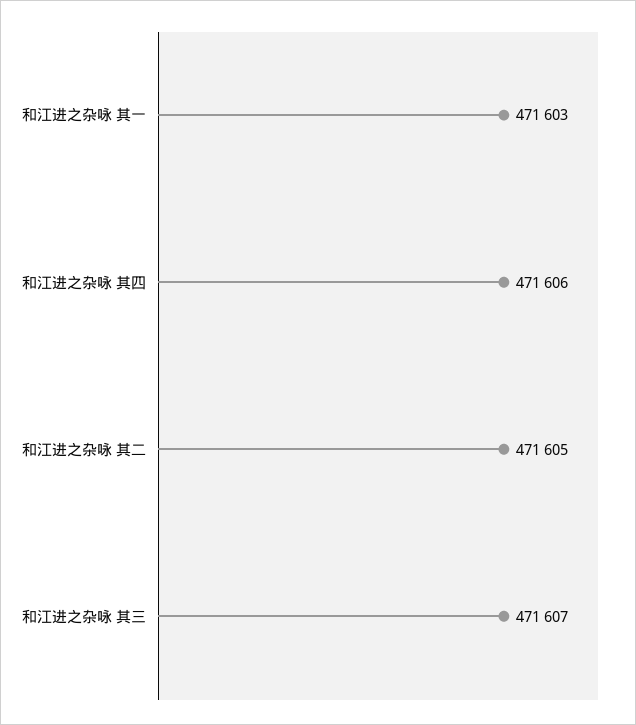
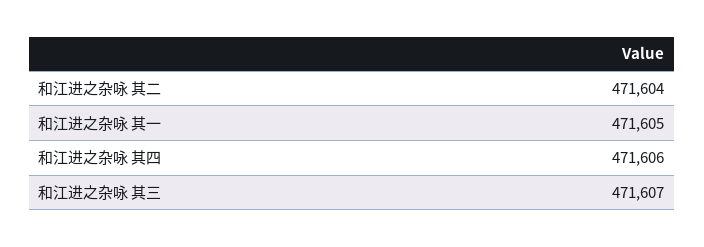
和江进之杂咏 其一: 471603 -> 471605
和江进之杂咏 其二: 471605 -> 471604

